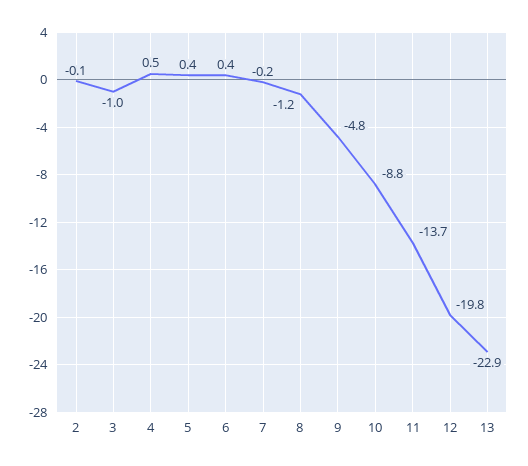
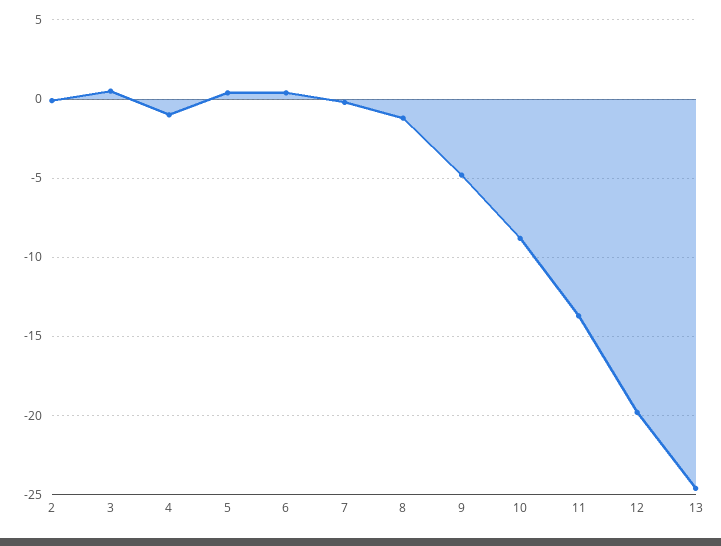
3: -1 -> 0.5
4: 0.5 -> -1
13: -22.9 -> -24.5

